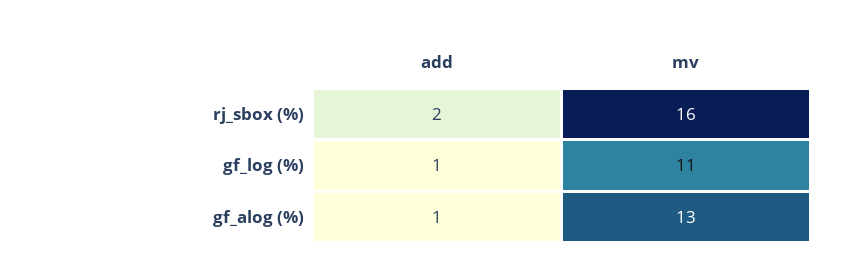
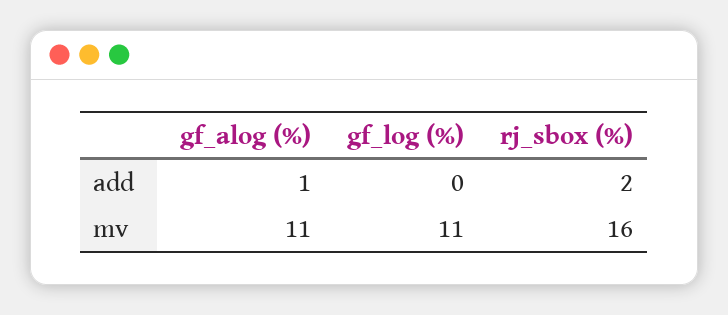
add, gf_log (%): 1 -> 0
mv, gf_alog (%): 13 -> 11

